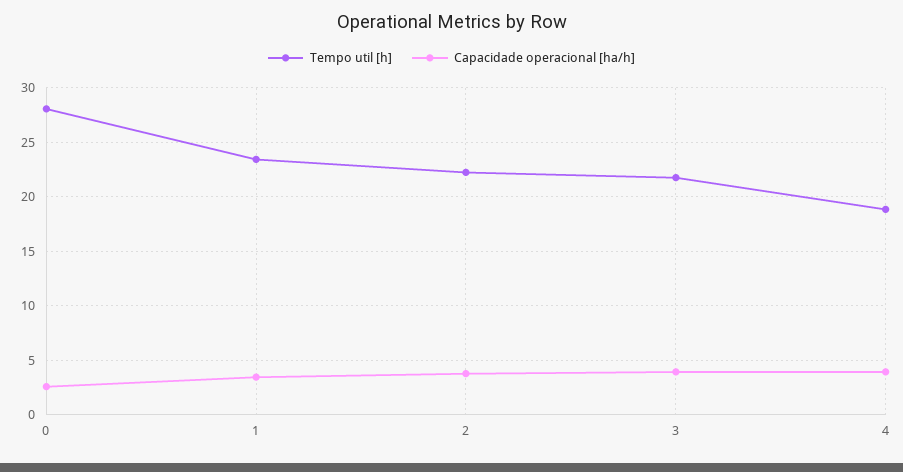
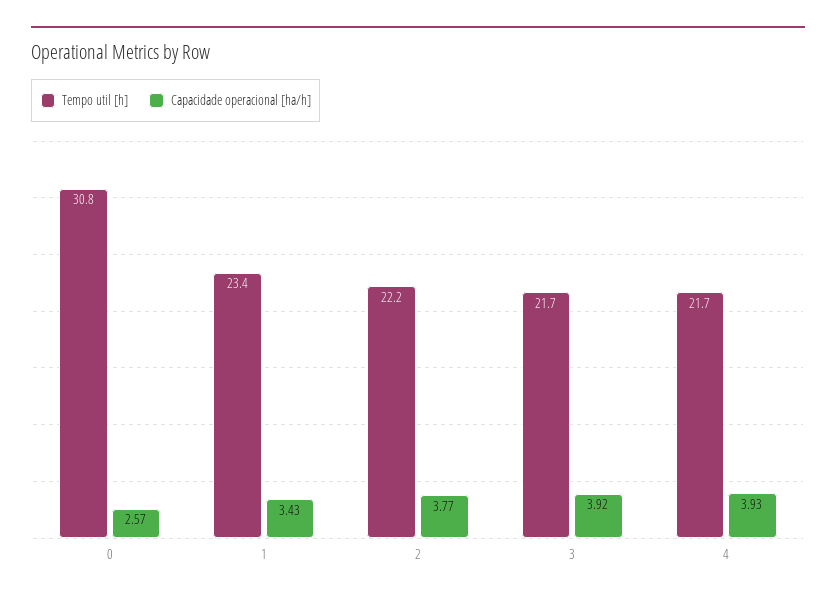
Tempo util [h], 0: 28 -> 30.8
Tempo util [h], 4: 19 -> 21.7

